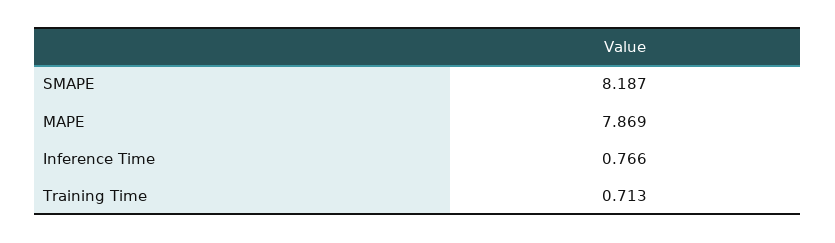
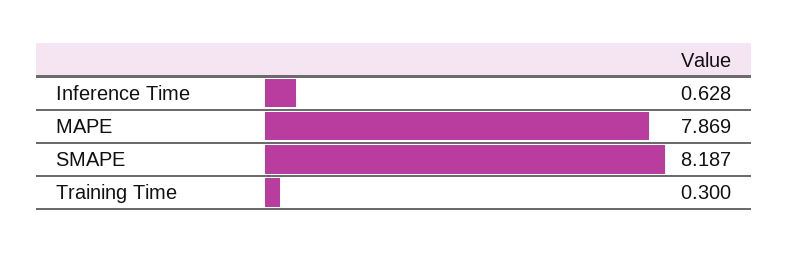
Inference Time: 0.766 -> 0.628
Training Time: 0.713 -> 0.3

